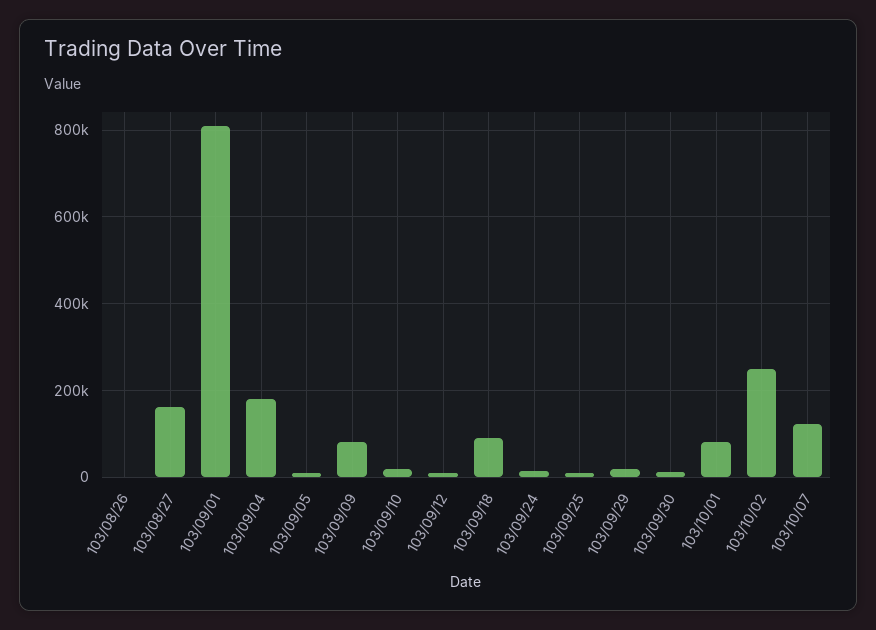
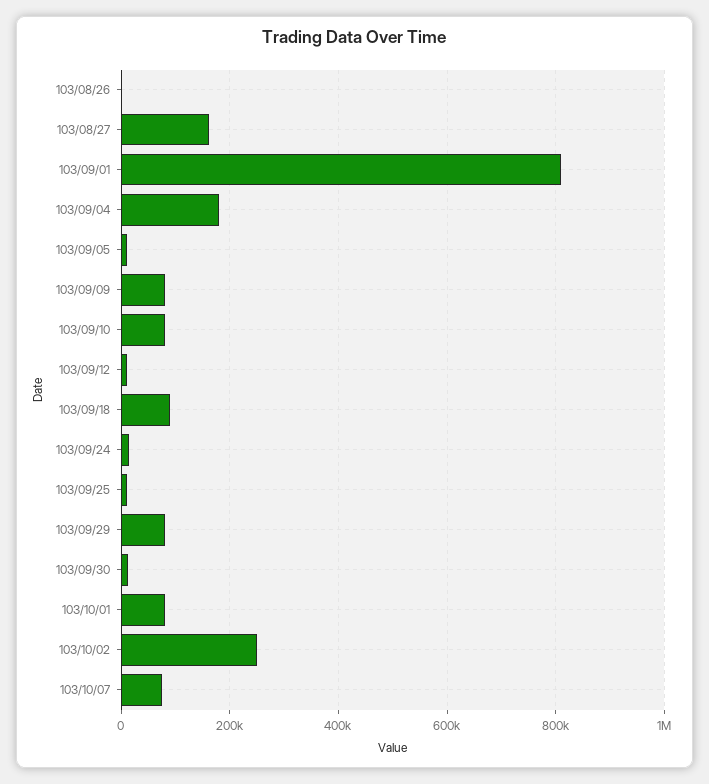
103/09/10: 20000 -> 80000
103/09/29: 20000 -> 80000
103/10/07: 120000 -> 80000

